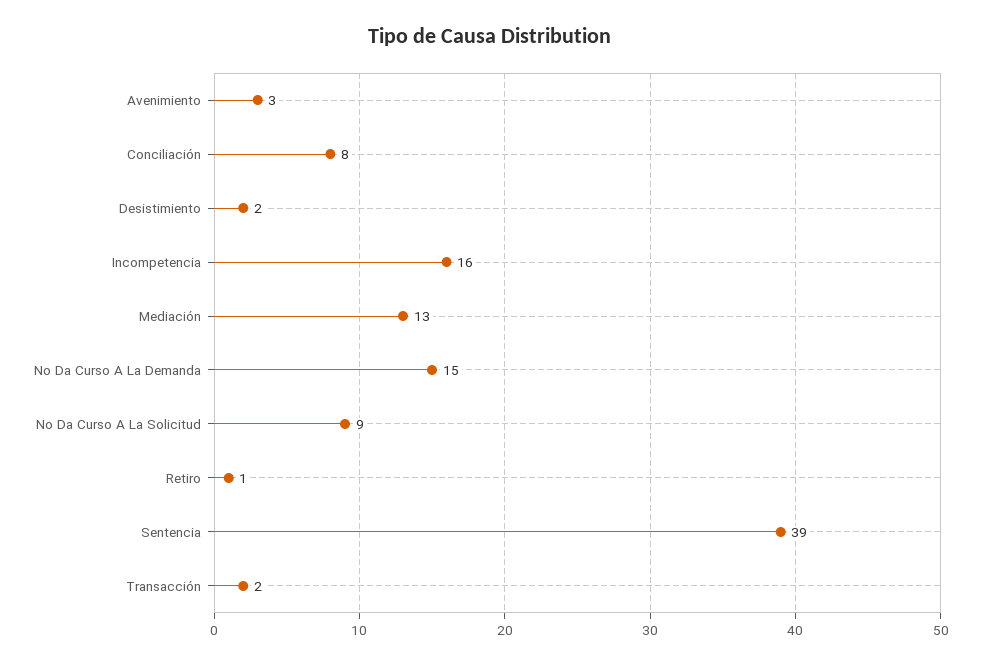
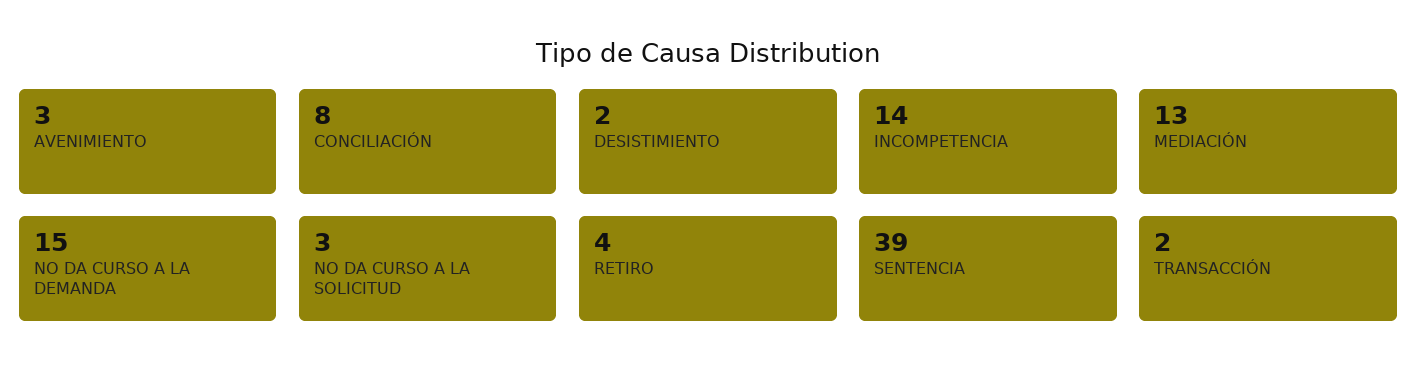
Incompetencia: 16 -> 14
No Da Curso A La Solicitud: 9 -> 3
Retiro: 1 -> 4

